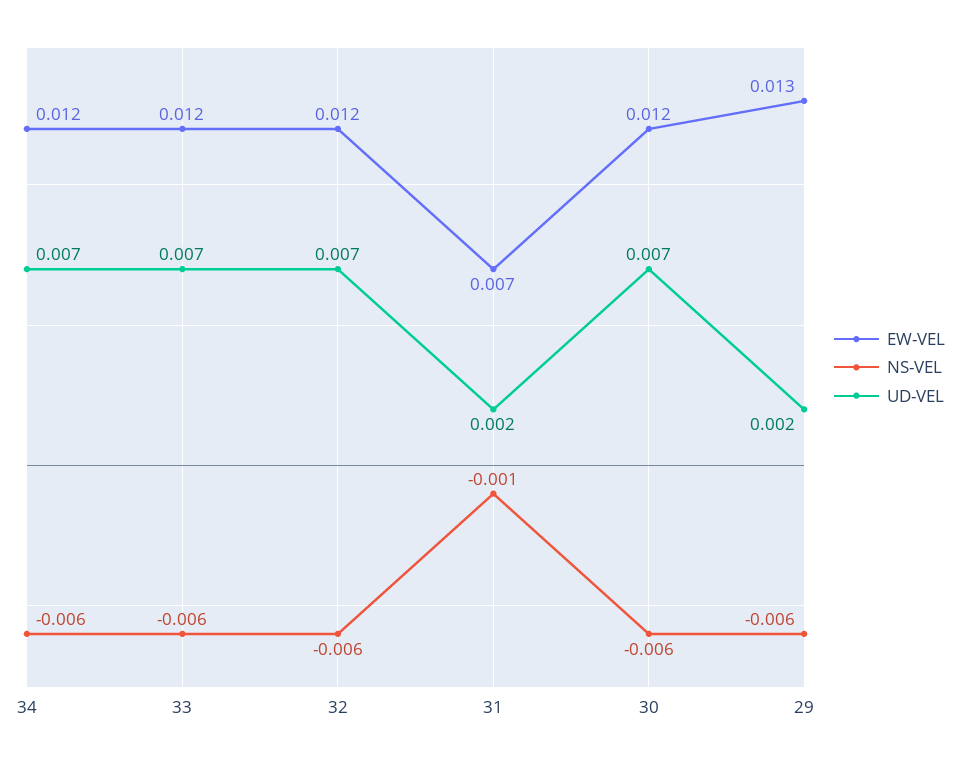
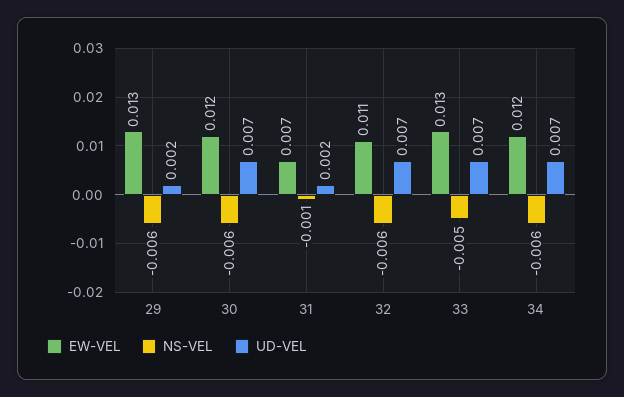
EW-VEL, 33: 0.012 -> 0.013
NS-VEL, 33: -0.006 -> -0.005
EW-VEL, 32: 0.012 -> 0.011

